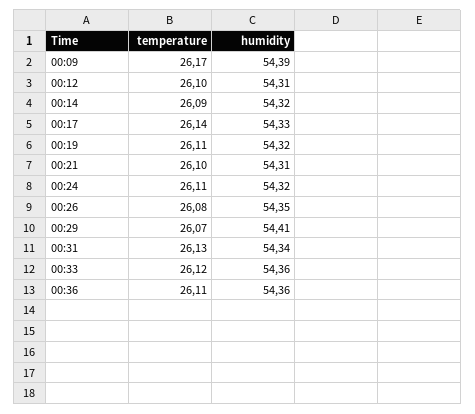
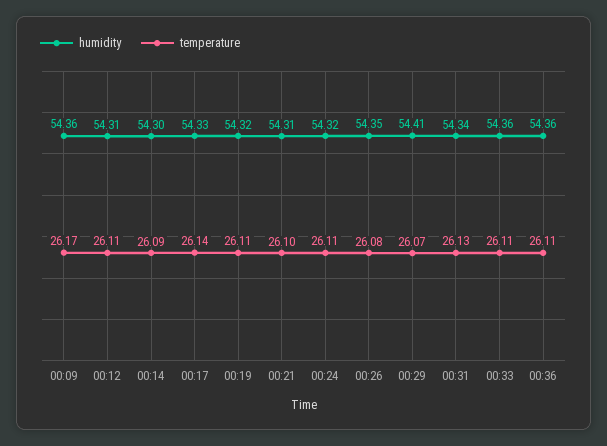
humidity, 00:09: 54.39 -> 54.36
temperature, 00:12: 26.1 -> 26.11
humidity, 00:14: 54.32 -> 54.3
temperature, 00:33: 26.12 -> 26.11

